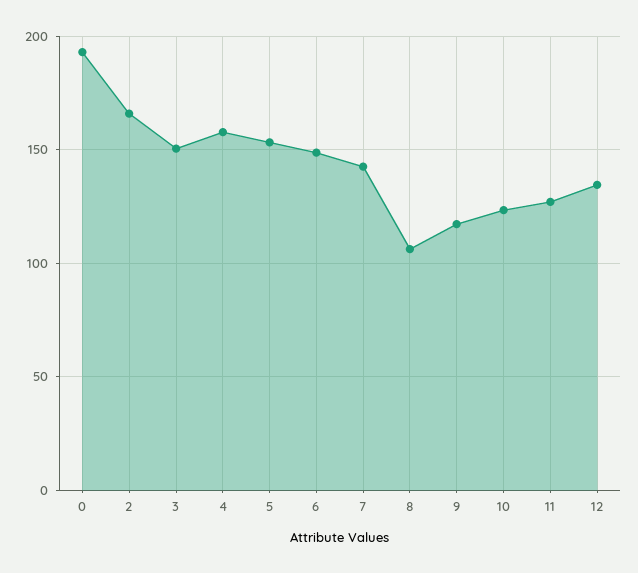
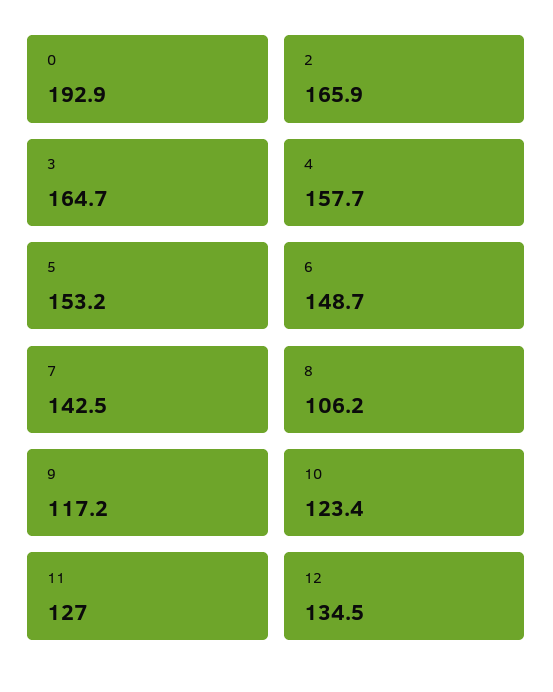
3: 150 -> 164.7

